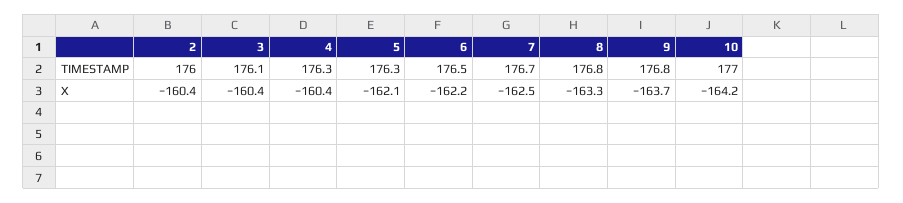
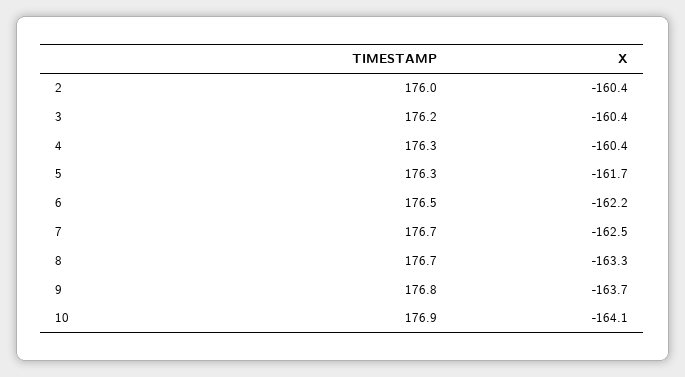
3, TIMESTAMP: 176.1 -> 176.2
8, TIMESTAMP: 176.8 -> 176.7
10, TIMESTAMP: 177 -> 176.9
5, X: -162.1 -> -161.7
10, X: -164.2 -> -164.1

